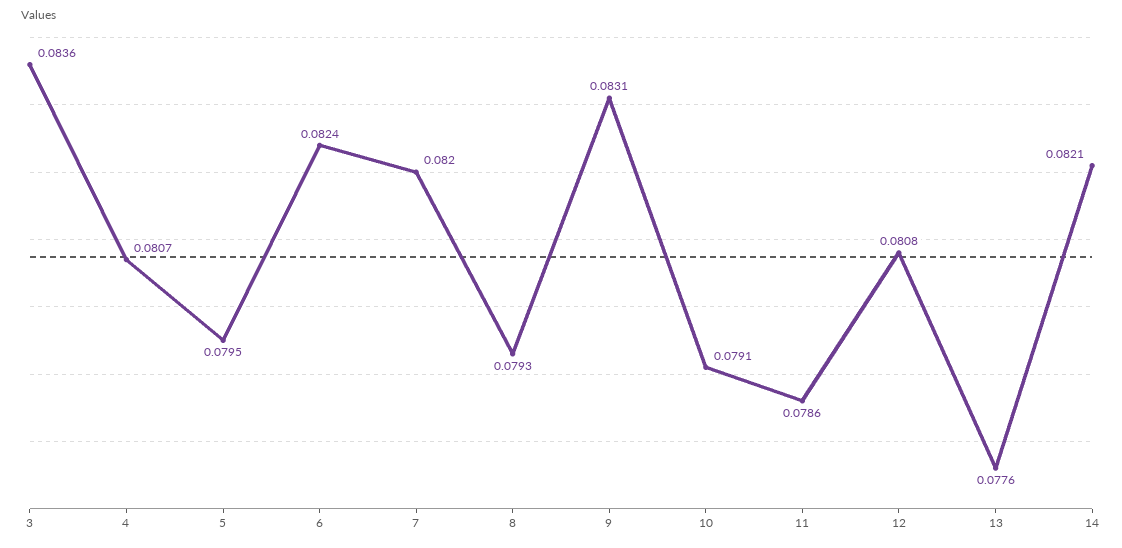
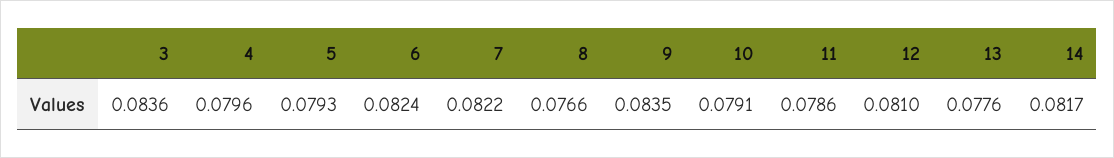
4: 0.0807 -> 0.0796
5: 0.0795 -> 0.0793
7: 0.082 -> 0.0822
8: 0.0793 -> 0.0766
9: 0.0831 -> 0.0835
12: 0.0808 -> 0.081
14: 0.0821 -> 0.0817

